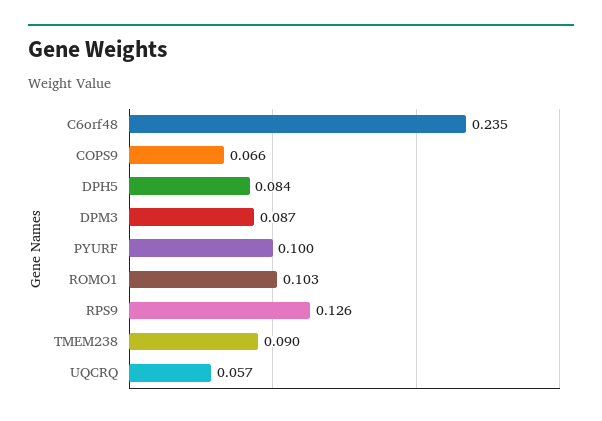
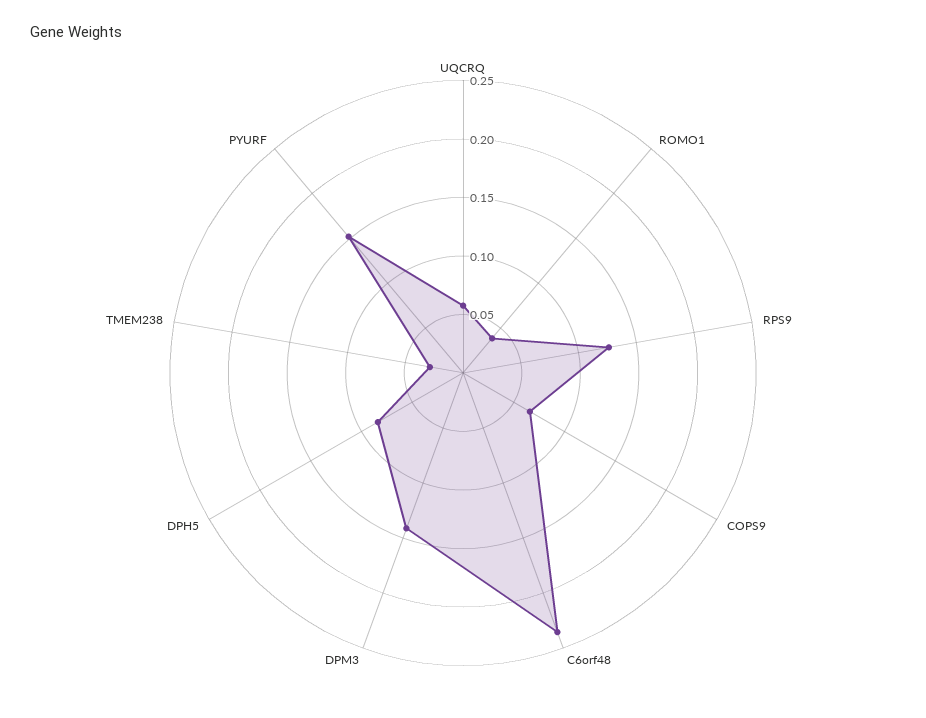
DPM3: 0.087 -> 0.14
PYURF: 0.1 -> 0.15
ROMO1: 0.103 -> 0.04
TMEM238: 0.09 -> 0.03

